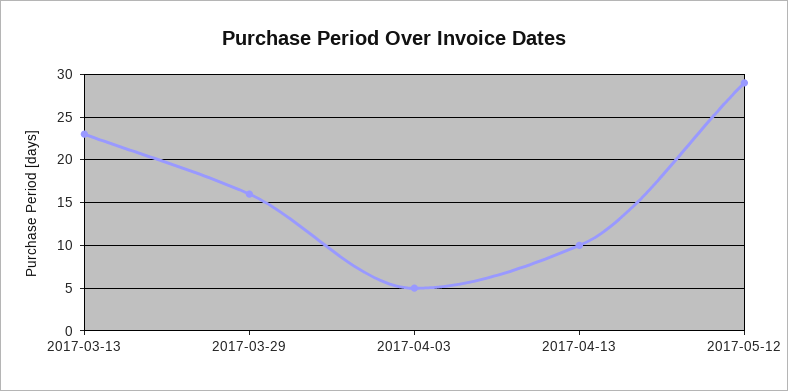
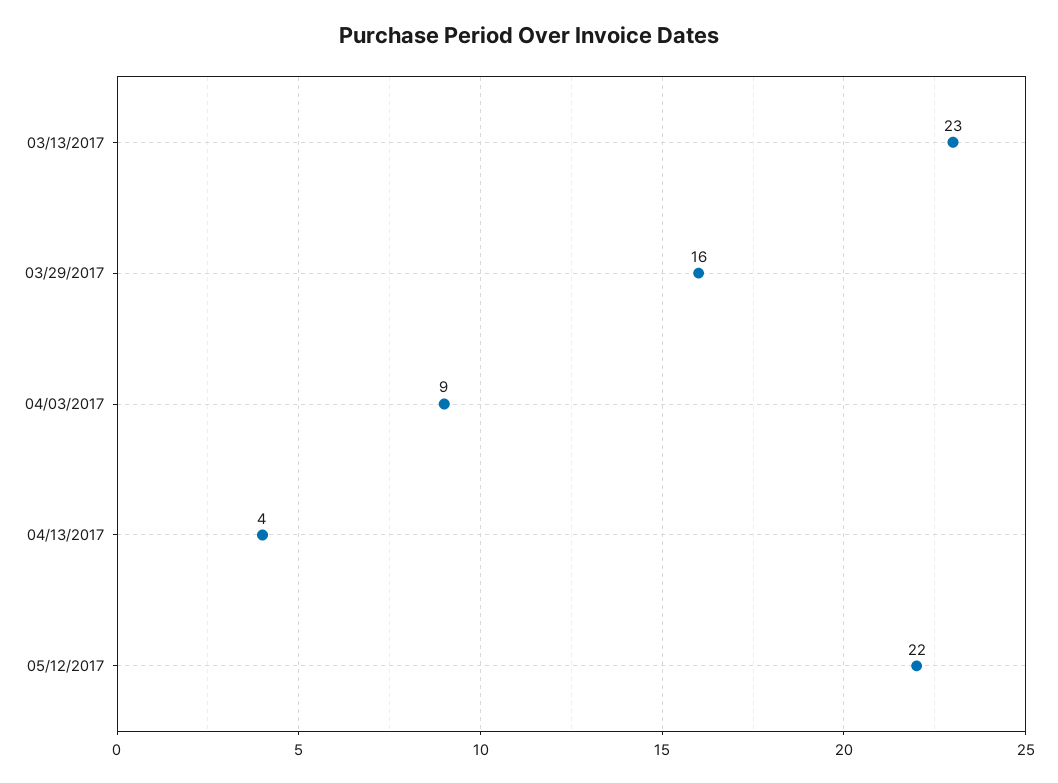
2017-04-03: 5 -> 9
2017-04-13: 10 -> 4
2017-05-12: 29 -> 22

